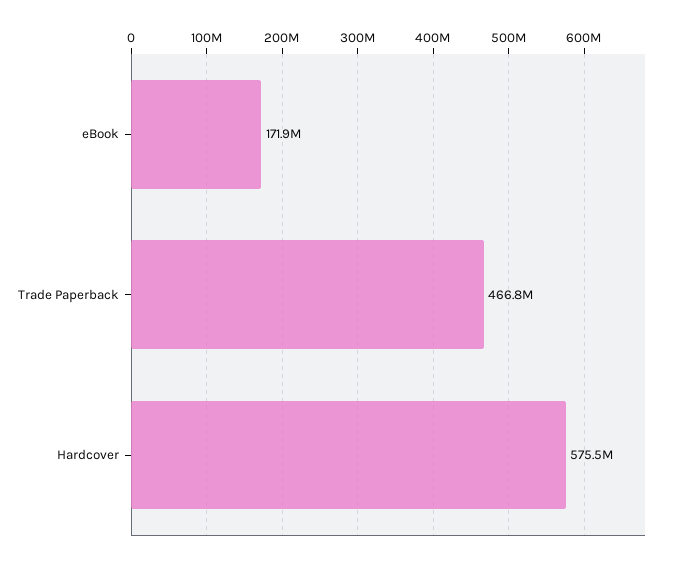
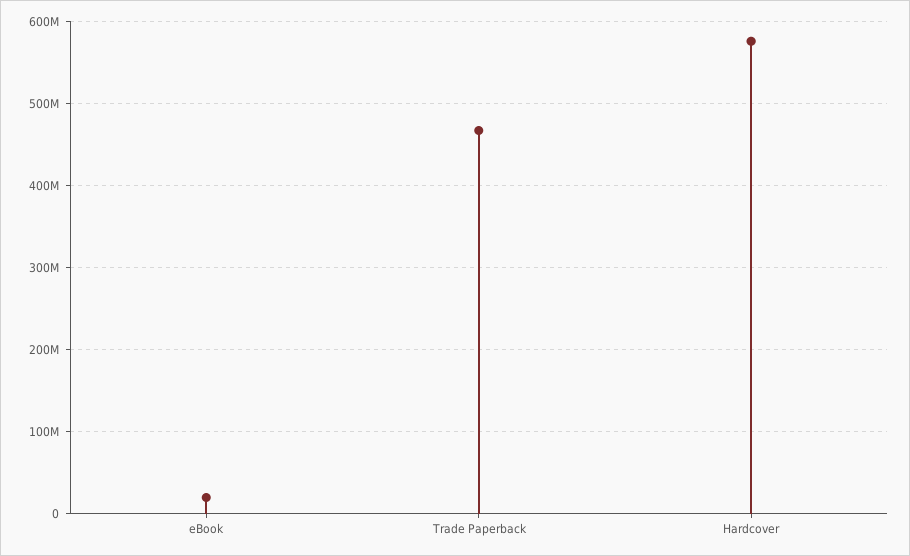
eBook: 171900000 -> 20000000

